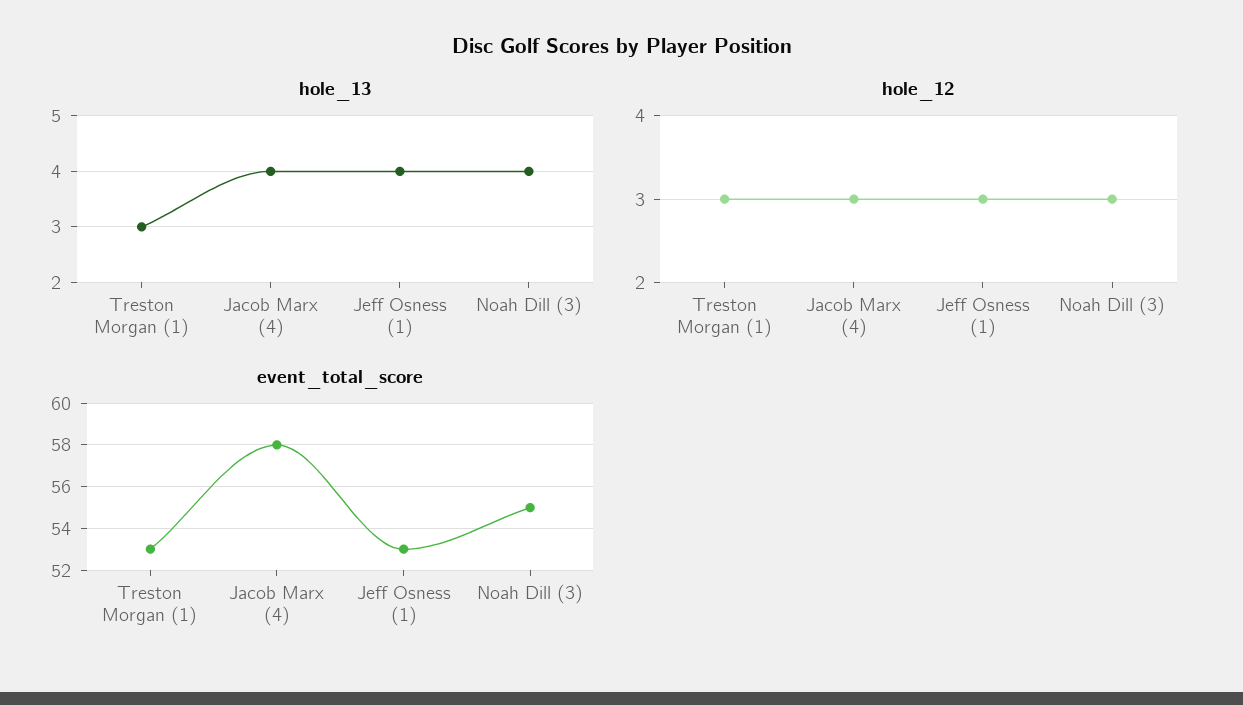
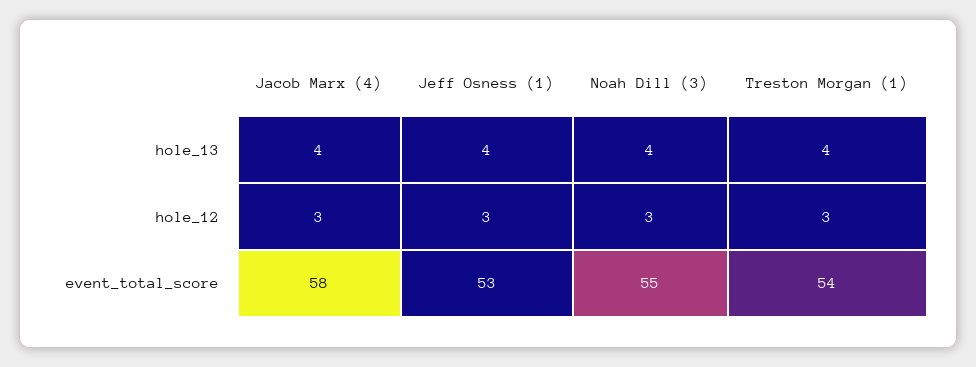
hole_13, Treston Morgan (1): 3 -> 4
event_total_score, Treston Morgan (1): 53 -> 54

